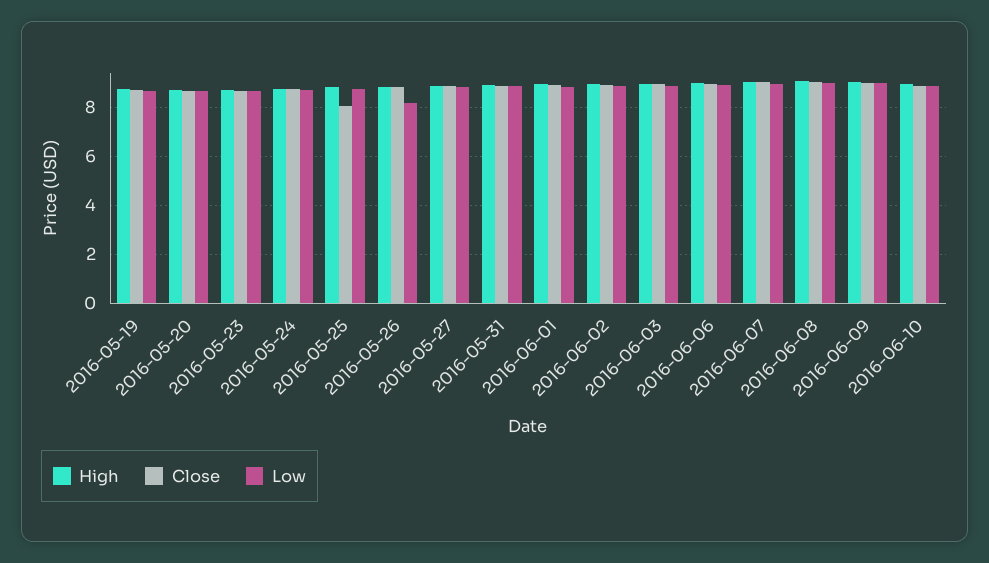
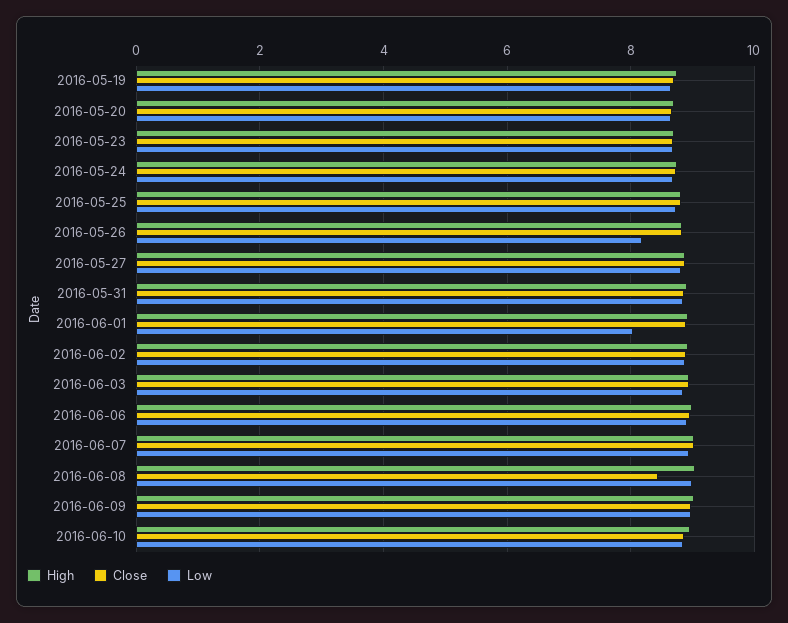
Close, 2016-05-25: 8 -> 8.8
Low, 2016-06-01: 8.75 -> 8
Close, 2016-06-08: 9 -> 8.4

